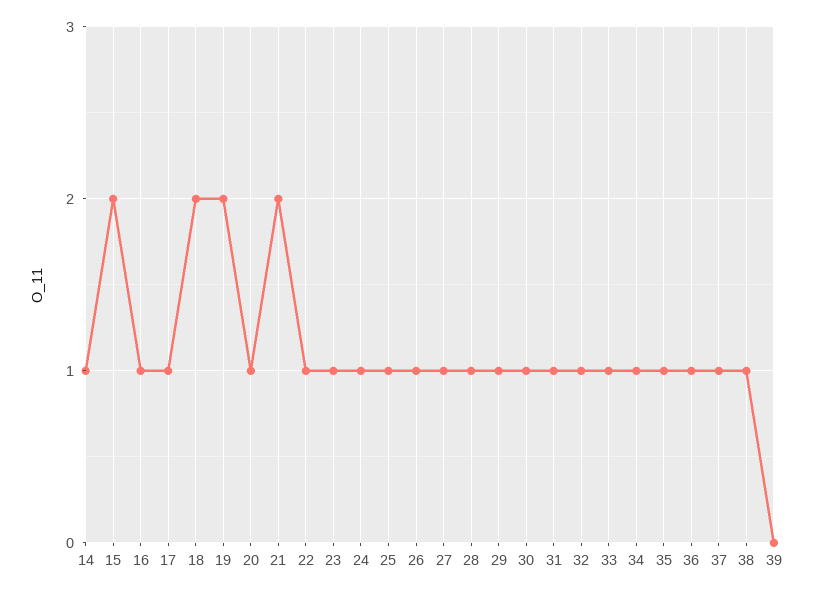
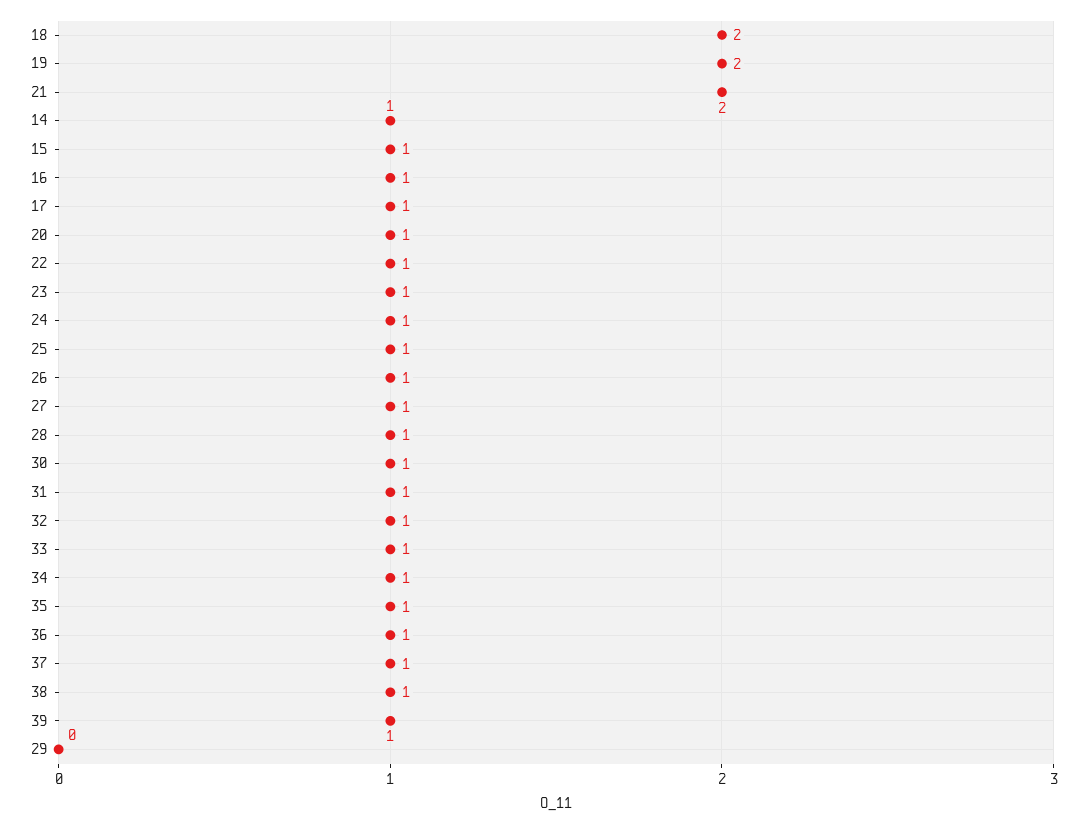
15: 2 -> 1
29: 1 -> 0
39: 0 -> 1

